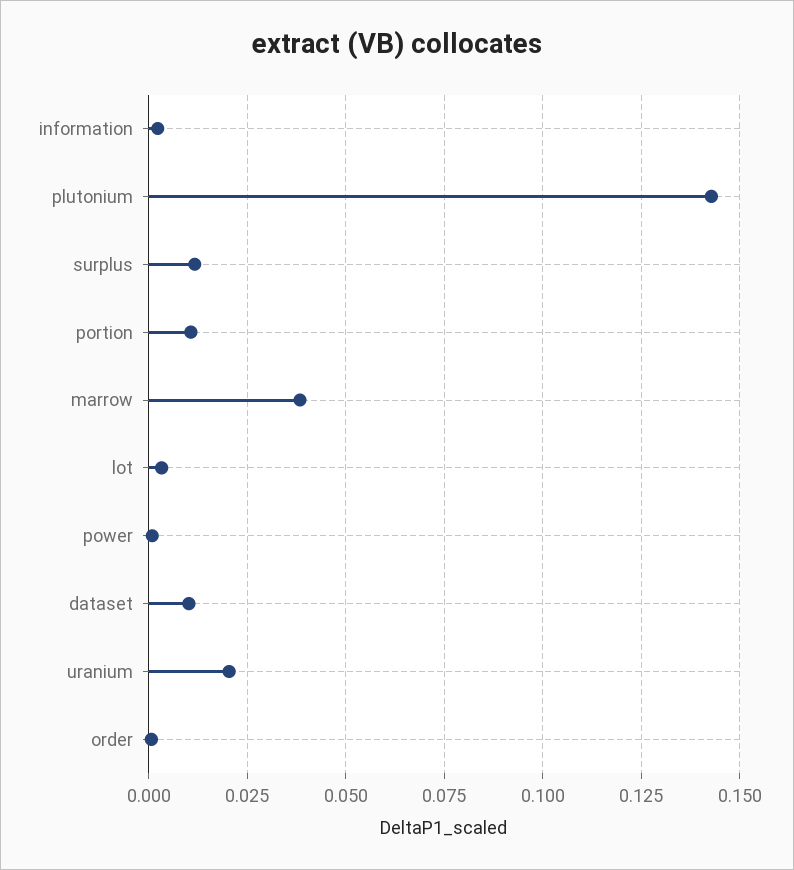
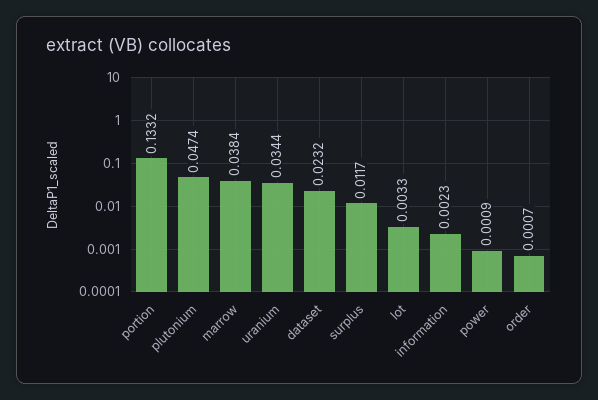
plutonium: 0.1425 -> 0.0474
portion: 0.01 -> 0.1332
dataset: 0.01 -> 0.0232
uranium: 0.02 -> 0.0344

